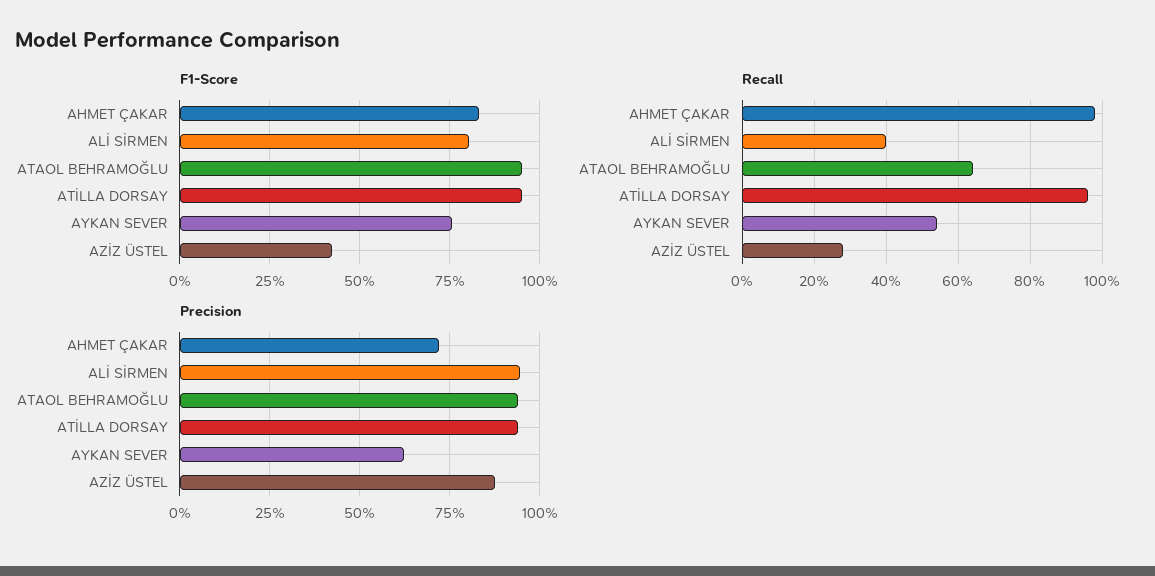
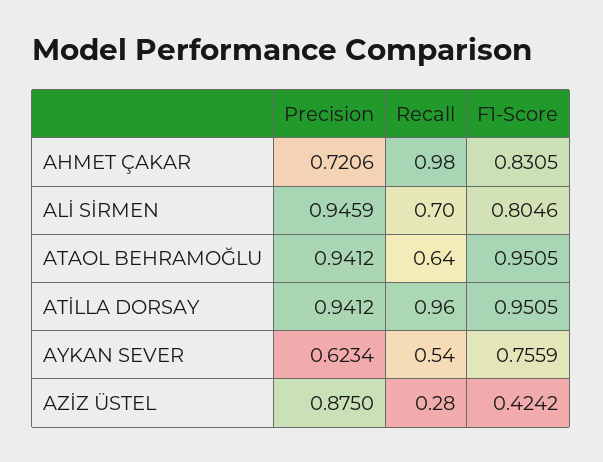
Recall, ALİ SİRMEN: 0.4 -> 0.7

